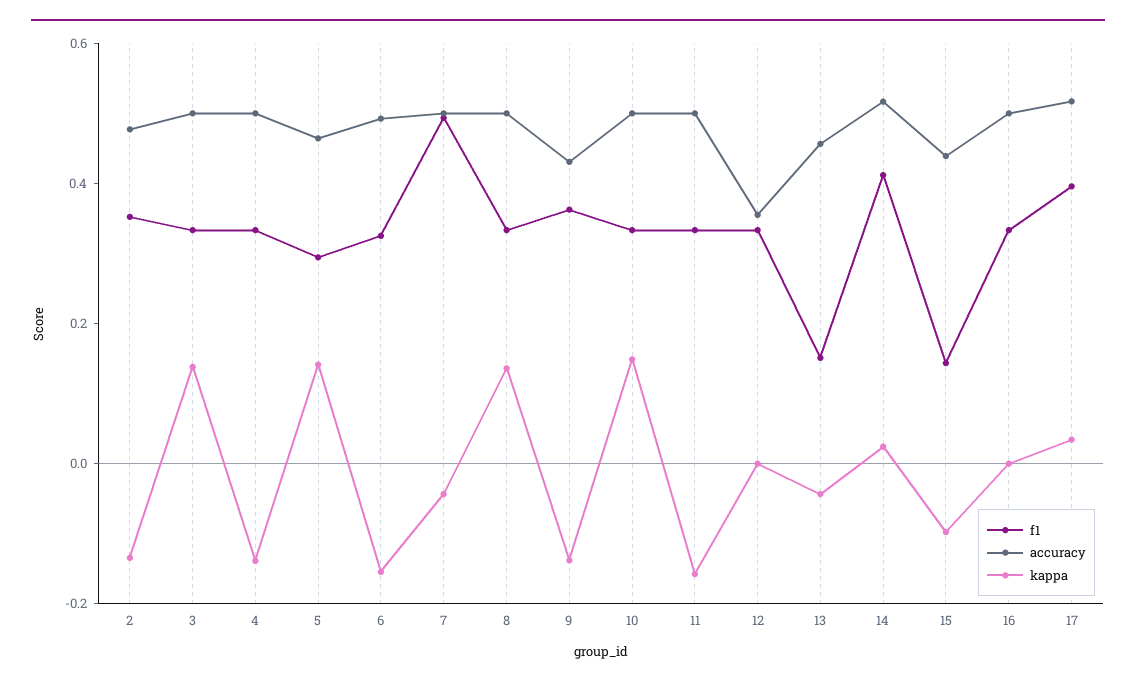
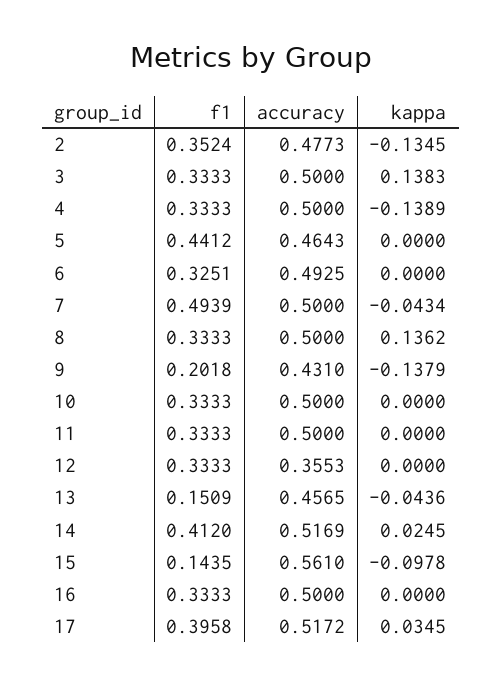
f1, 5: 0.3 -> 0.4412
kappa, 5: 0.15 -> 0
kappa, 6: -0.15 -> 0
f1, 9: 0.35 -> 0.2018
kappa, 10: 0.15 -> 0
kappa, 11: -0.15 -> 0
accuracy, 15: 0.45 -> 0.561

